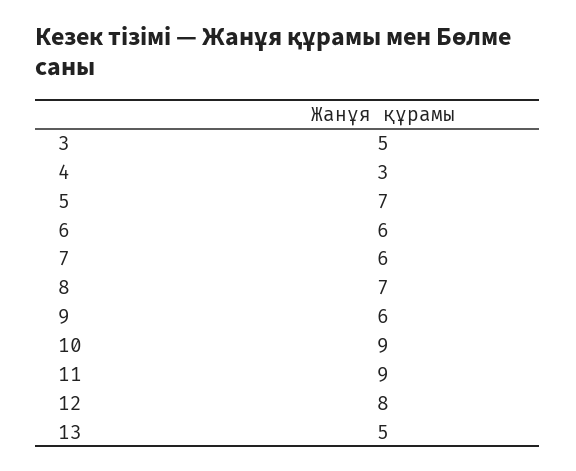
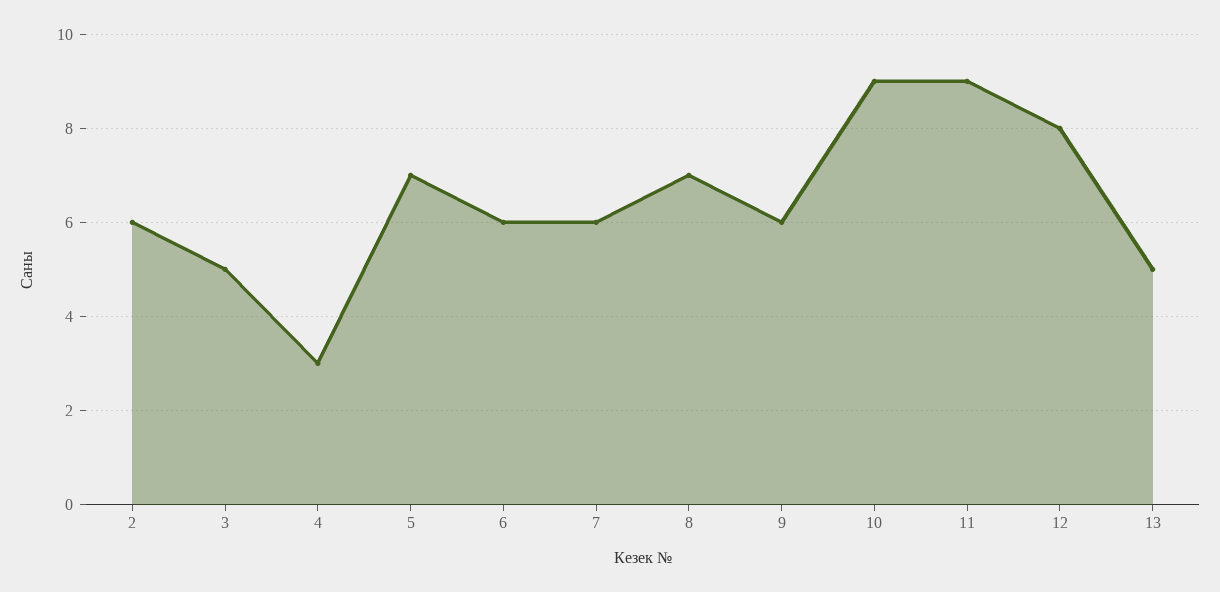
2: none -> 6

